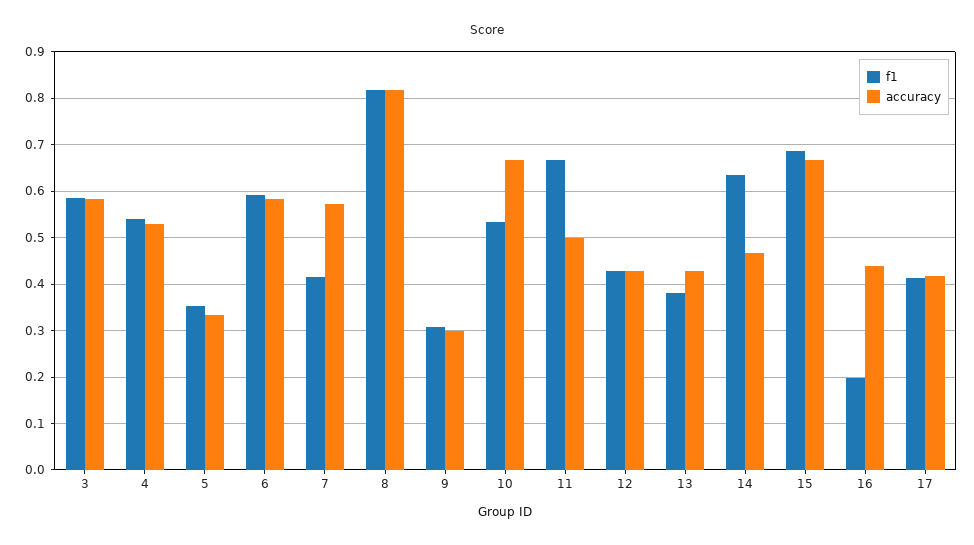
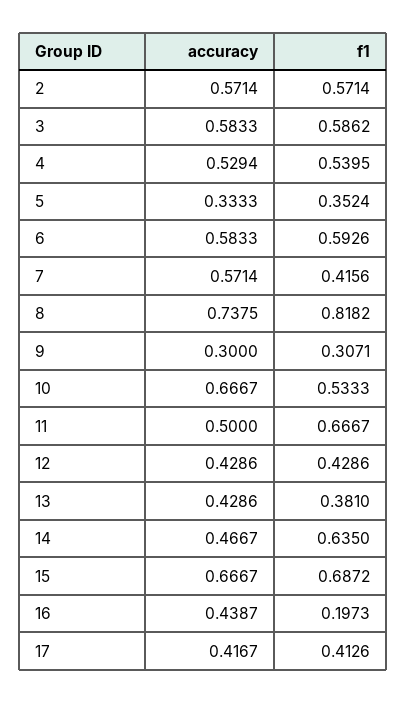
accuracy, 8: 0.82 -> 0.7375
accuracy, 2: none -> 0.5714
f1, 2: none -> 0.5714

